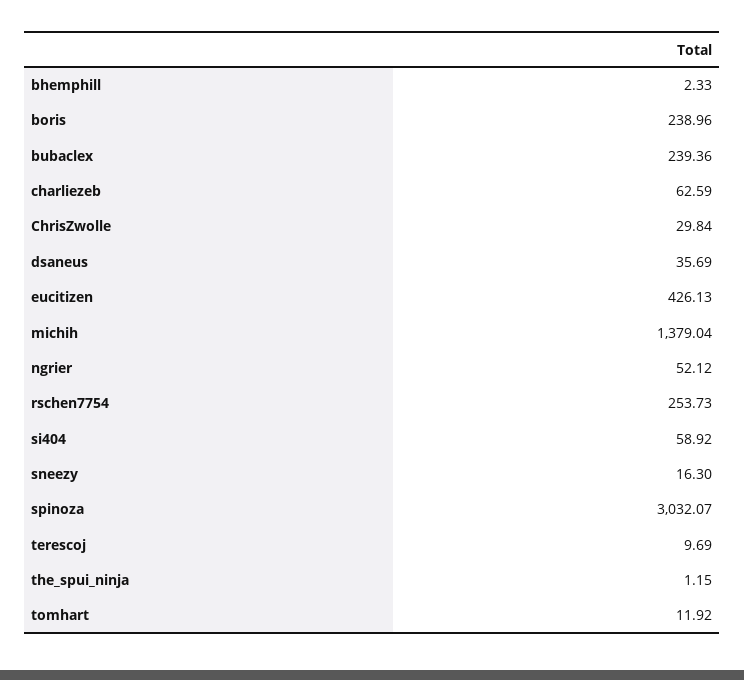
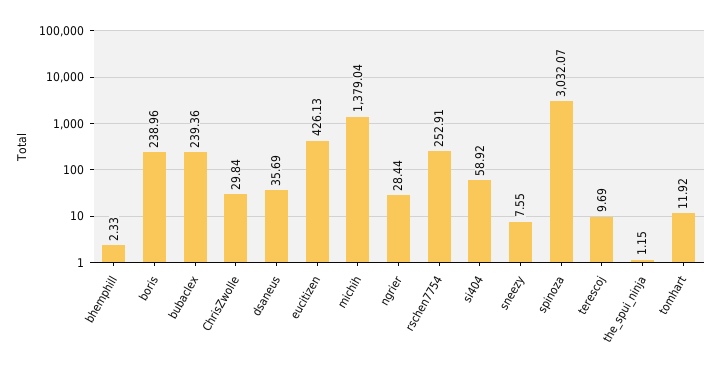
charliezeb: 62.59 -> none
ngrier: 52.12 -> 28.44
rschen7754: 253.73 -> 252.91
sneezy: 16.3 -> 7.55

